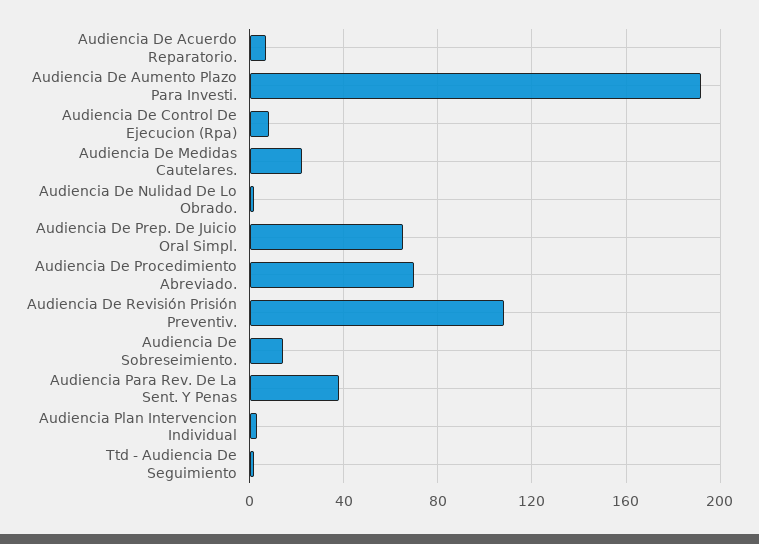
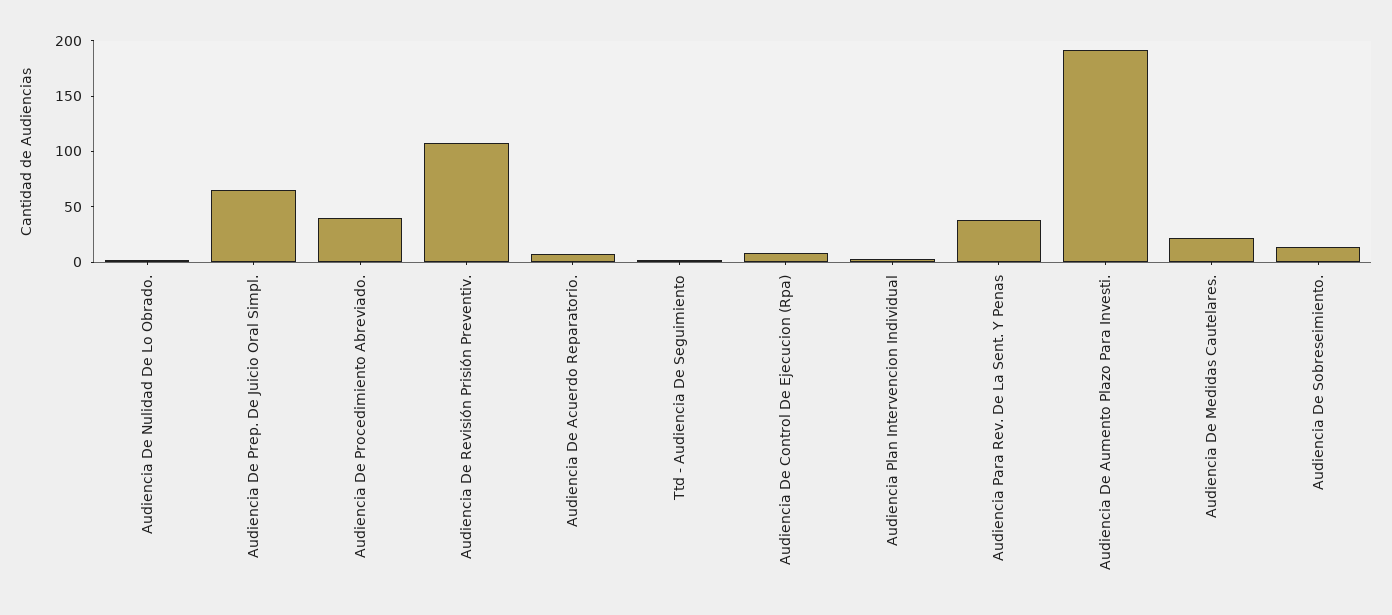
Audiencia De Procedimiento Abreviado.: 70 -> 40

